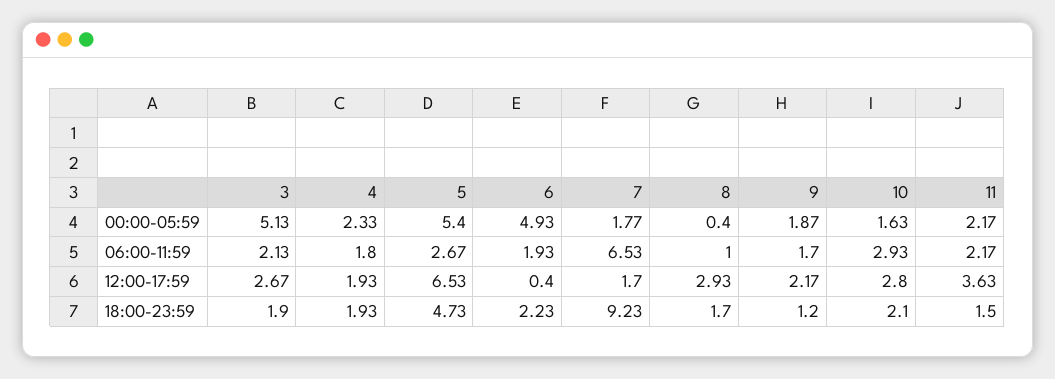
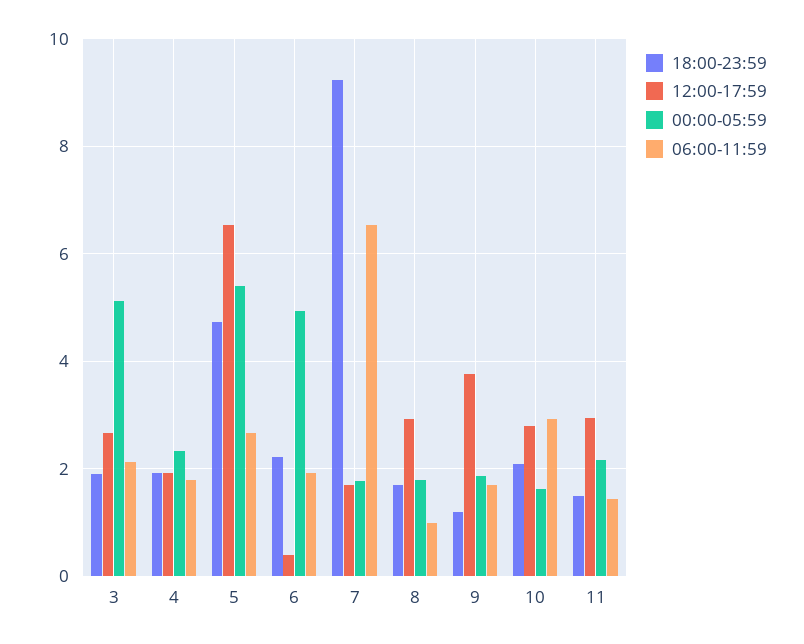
00:00-05:59, 8: 0.4 -> 1.8
06:00-11:59, 11: 2.17 -> 1.4
12:00-17:59, 9: 2.17 -> 3.8
12:00-17:59, 11: 3.63 -> 3

